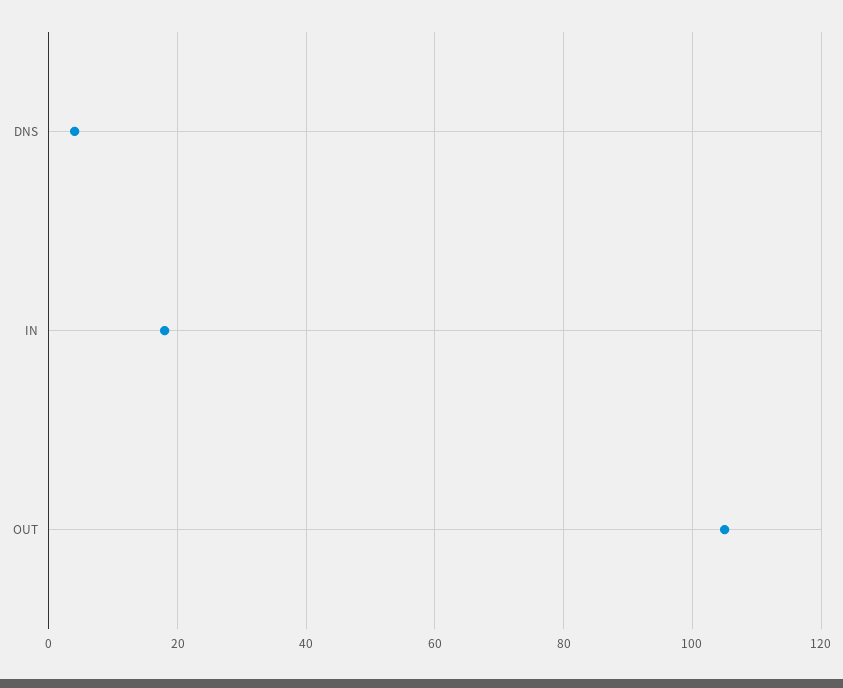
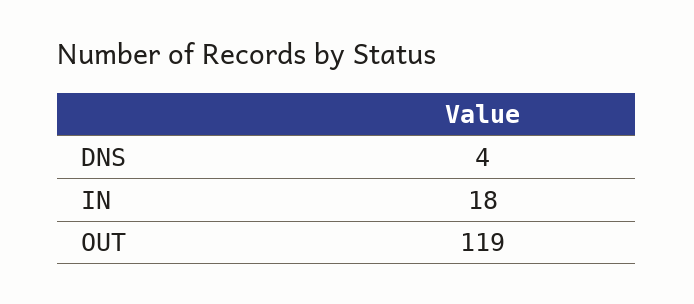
OUT: 105 -> 119

